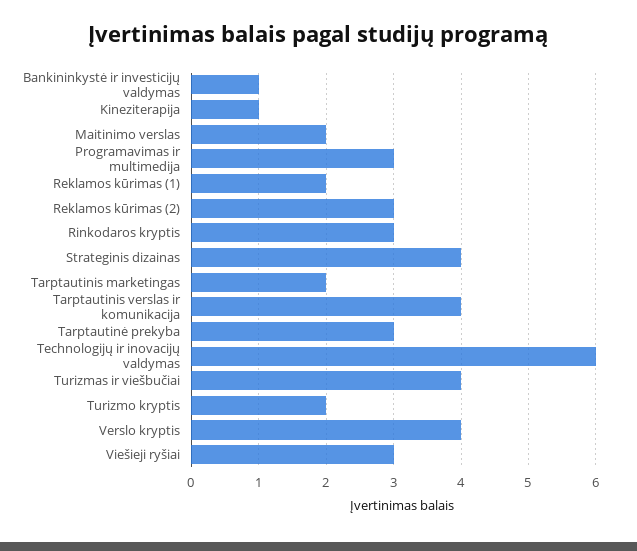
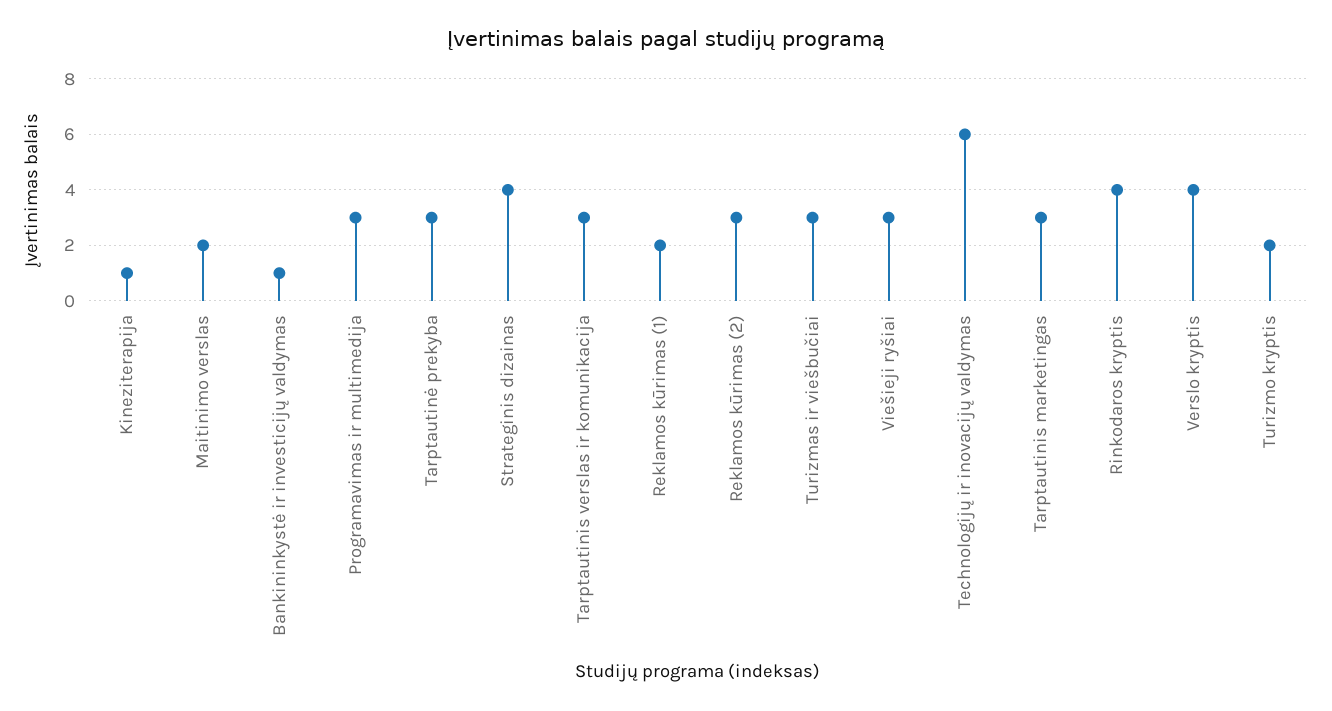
Rinkodaros kryptis: 3 -> 4
Tarptautinis marketingas: 2 -> 3
Tarptautinis verslas ir komunikacija: 4 -> 3
Turizmas ir viešbučiai: 4 -> 3

